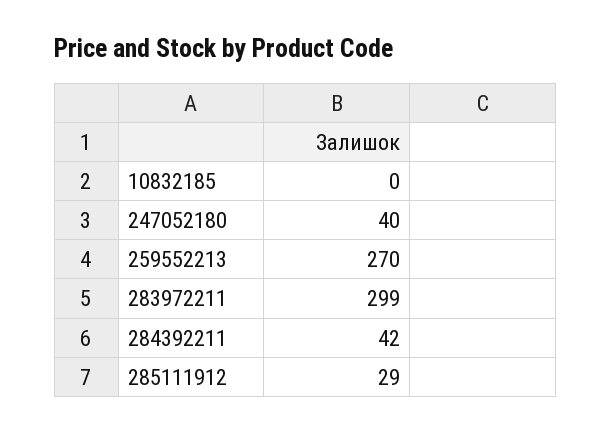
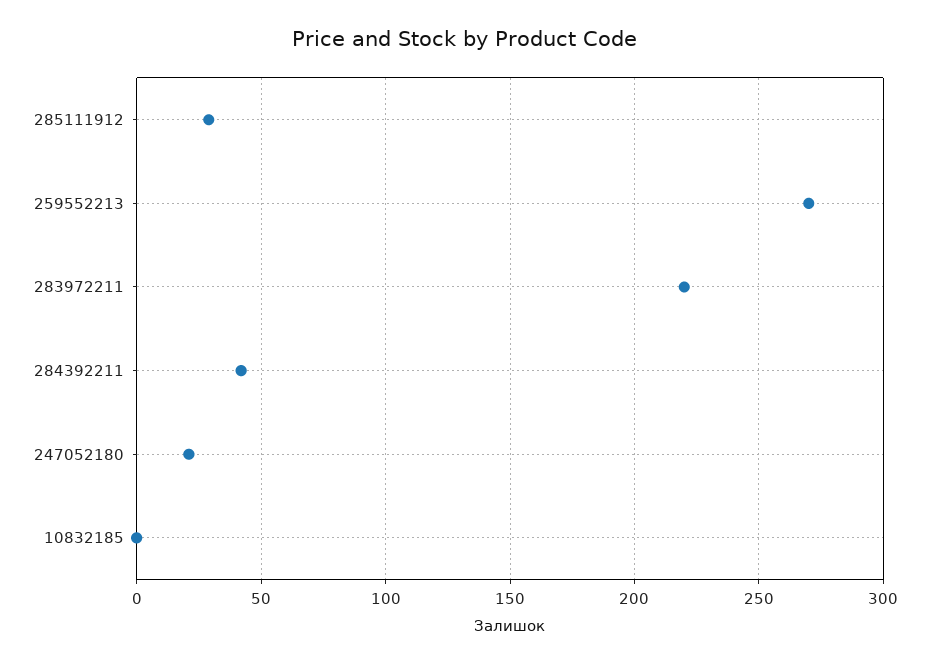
247052180: 40 -> 20
283972211: 299 -> 220

